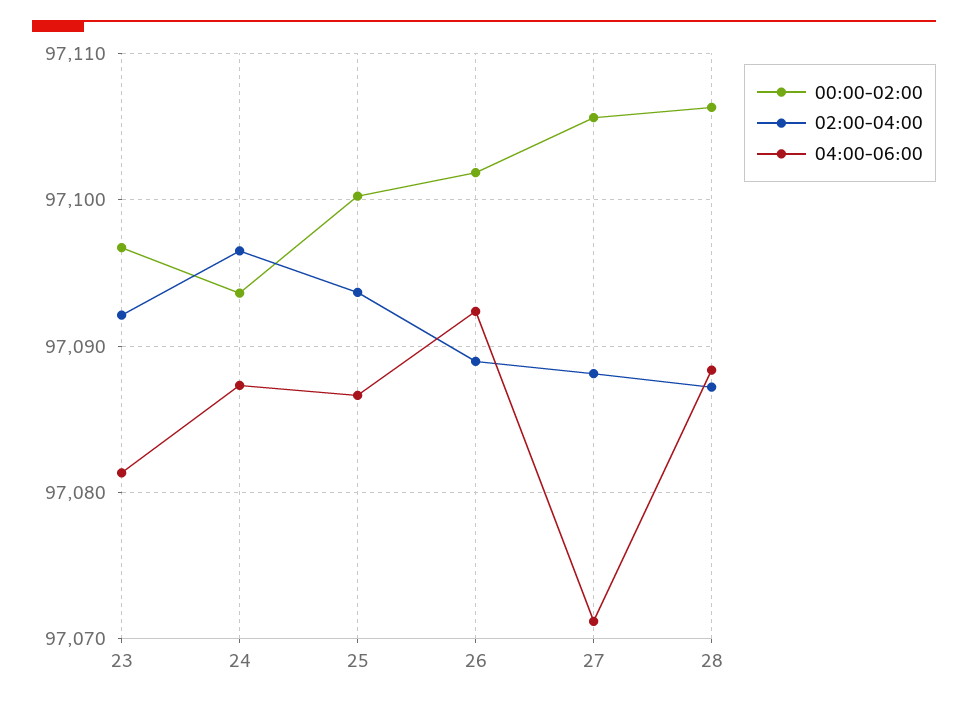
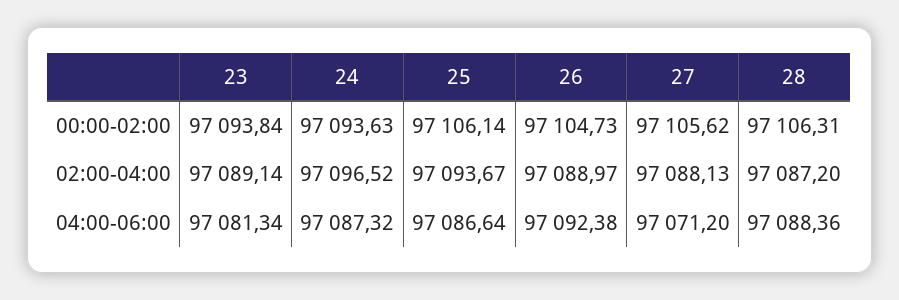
00:00-02:00, 23: 97097 -> 97093.84
02:00-04:00, 23: 97092 -> 97089.14
00:00-02:00, 25: 97100 -> 97106.14
00:00-02:00, 26: 97102 -> 97104.73

